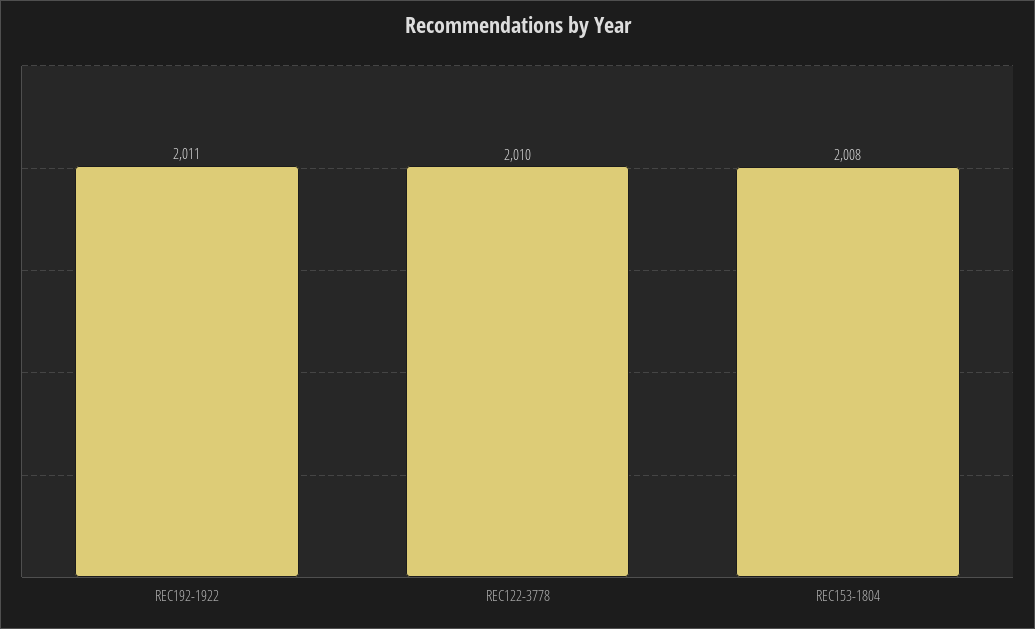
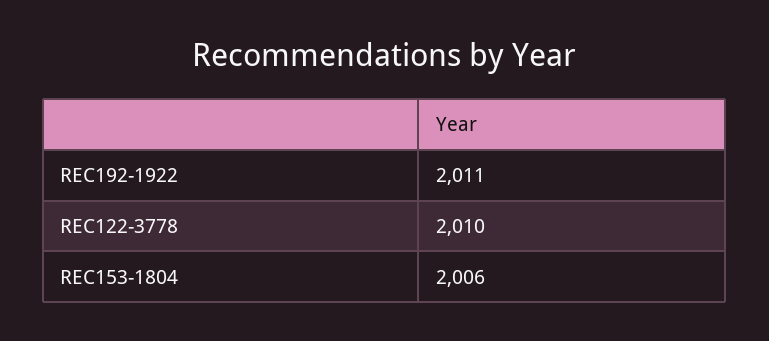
REC153-1804: 2008 -> 2006

